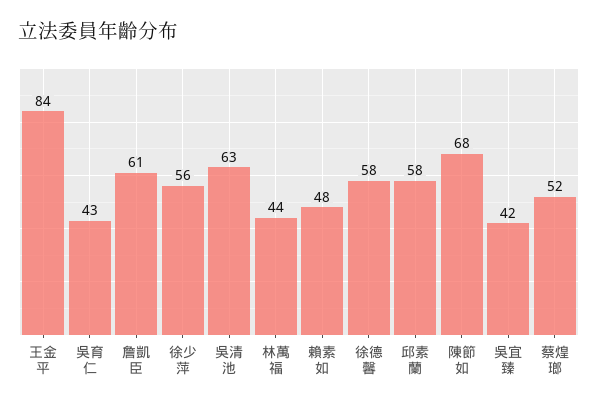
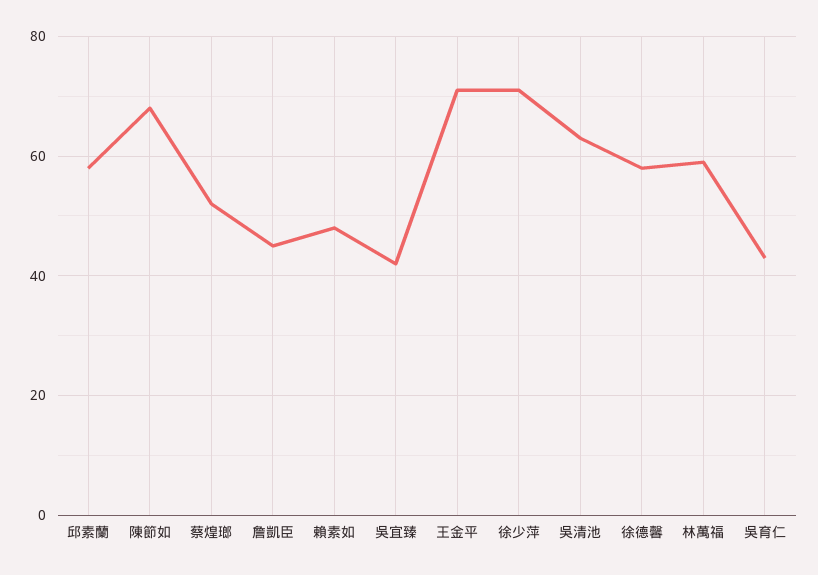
王金平: 84 -> 70
詹凱臣: 61 -> 45
徐少萍: 56 -> 70
林萬福: 44 -> 60

